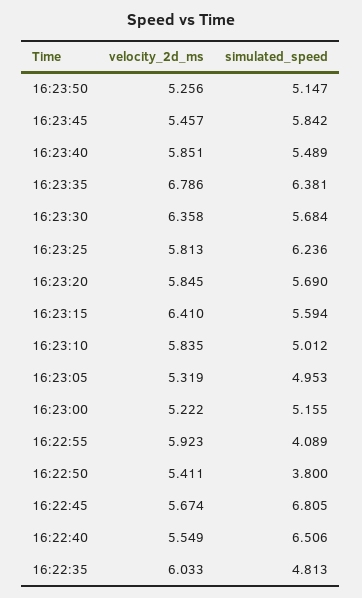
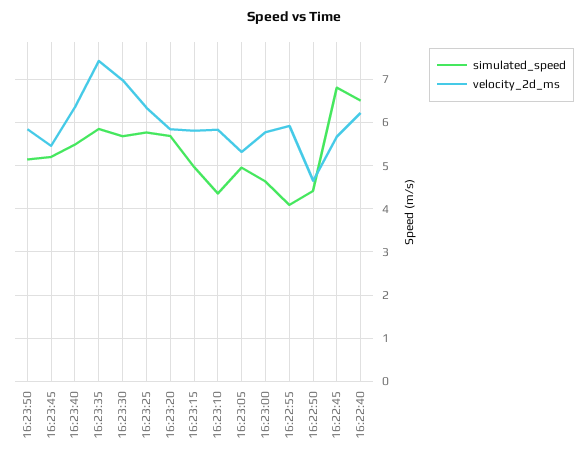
velocity_2d_ms, 16:23:50: 5.256 -> 5.8
simulated_speed, 16:23:45: 5.842 -> 5.2
velocity_2d_ms, 16:23:40: 5.851 -> 6.4
velocity_2d_ms, 16:23:35: 6.786 -> 7.4
simulated_speed, 16:23:35: 6.381 -> 5.8
velocity_2d_ms, 16:23:30: 6.358 -> 7
velocity_2d_ms, 16:23:25: 5.813 -> 6.4
simulated_speed, 16:23:25: 6.236 -> 5.8
velocity_2d_ms, 16:23:15: 6.41 -> 5.8
simulated_speed, 16:23:15: 5.594 -> 5
simulated_speed, 16:23:10: 5.012 -> 4.4
velocity_2d_ms, 16:23:00: 5.222 -> 5.8
simulated_speed, 16:23:00: 5.155 -> 4.6
velocity_2d_ms, 16:22:50: 5.411 -> 4.6
simulated_speed, 16:22:50: 3.8 -> 4.4
velocity_2d_ms, 16:22:40: 5.549 -> 6.2
velocity_2d_ms, 16:22:35: 6.033 -> none
simulated_speed, 16:22:35: 4.813 -> none

